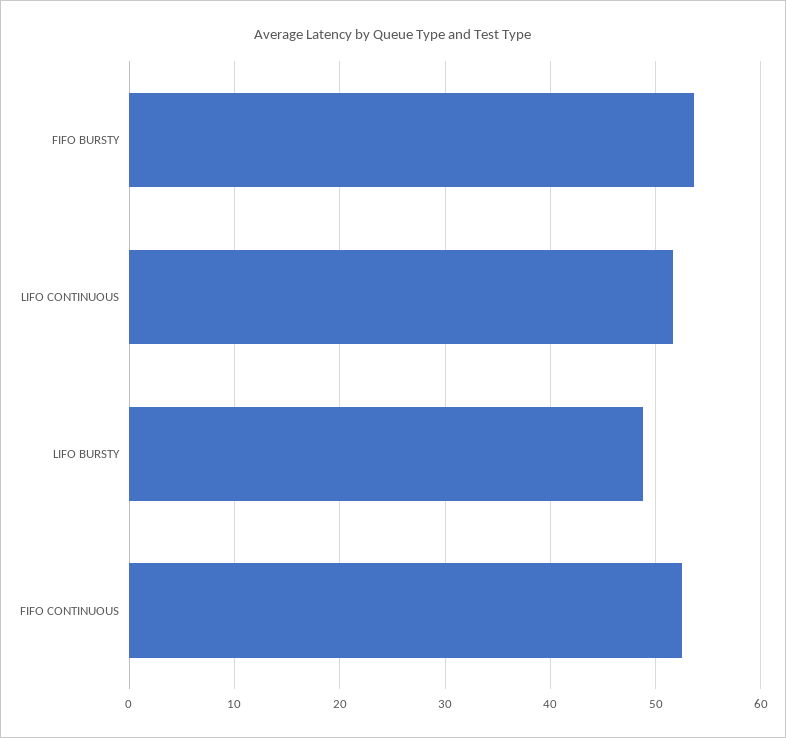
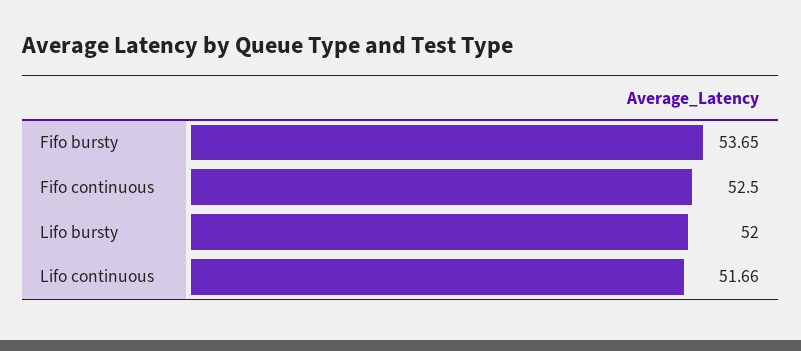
LIFO BURSTY: 49 -> 52

